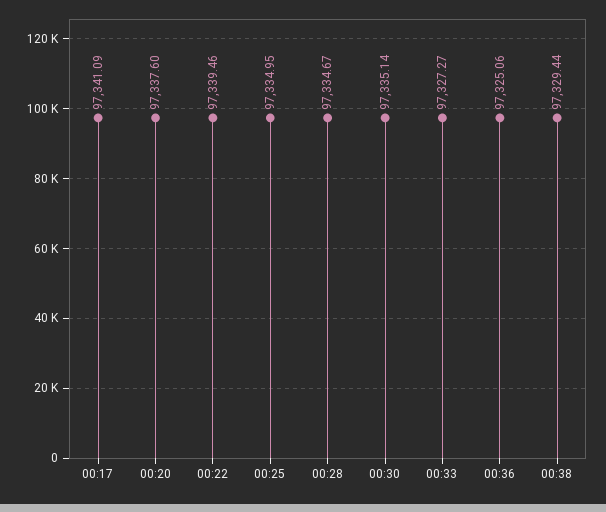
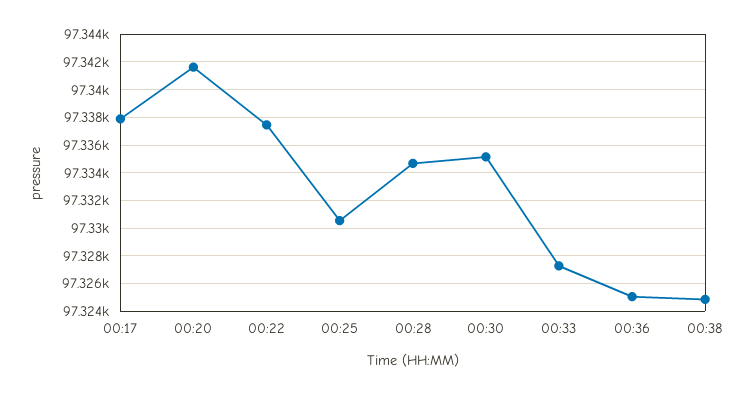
00:17: 97341.09 -> 97338
00:20: 97337.6 -> 97341.5
00:22: 97339.46 -> 97337.5
00:25: 97334.95 -> 97330.5
00:38: 97329.44 -> 97325

